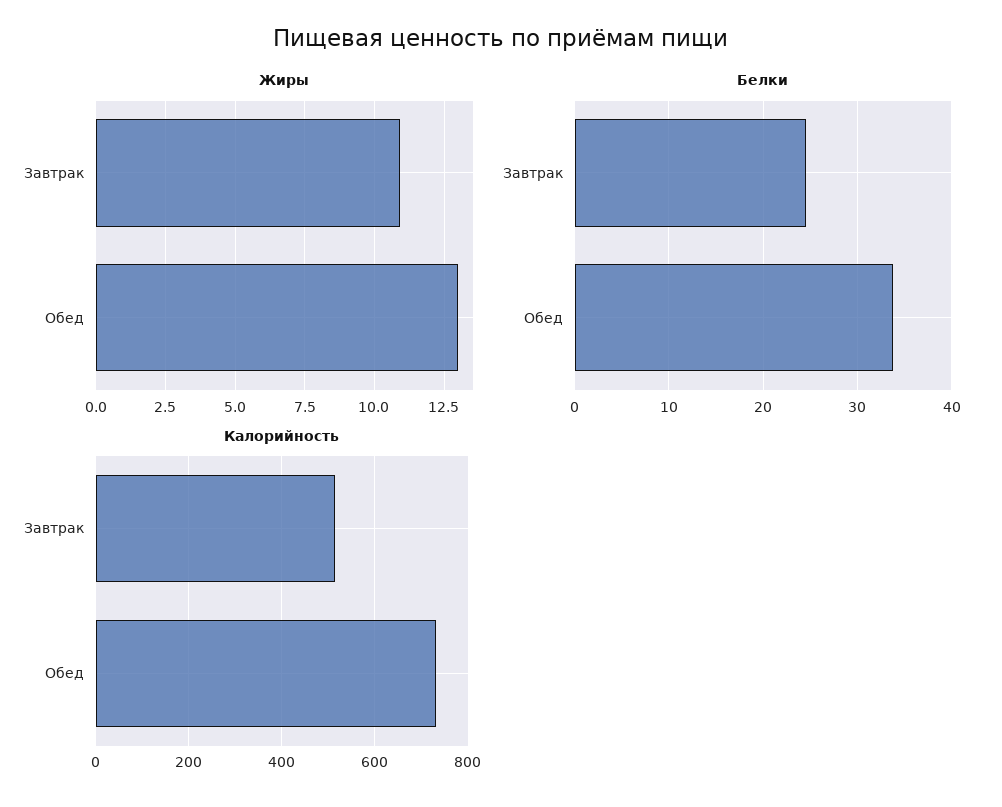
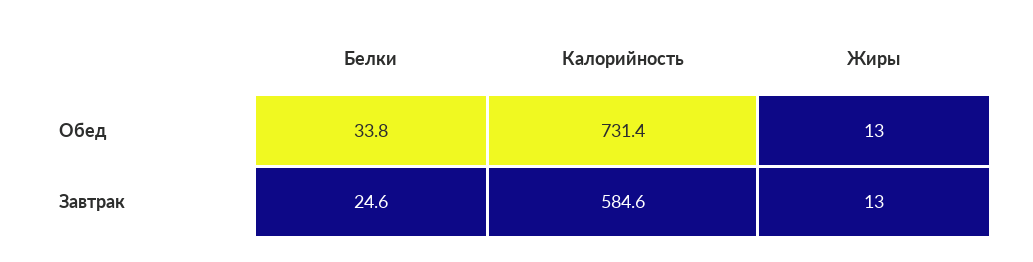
Жиры, Завтрак: 11 -> 13
Калорийность, Завтрак: 520 -> 584.6

